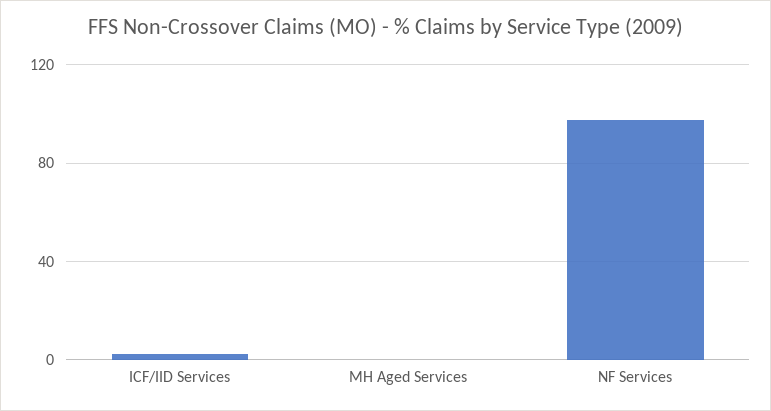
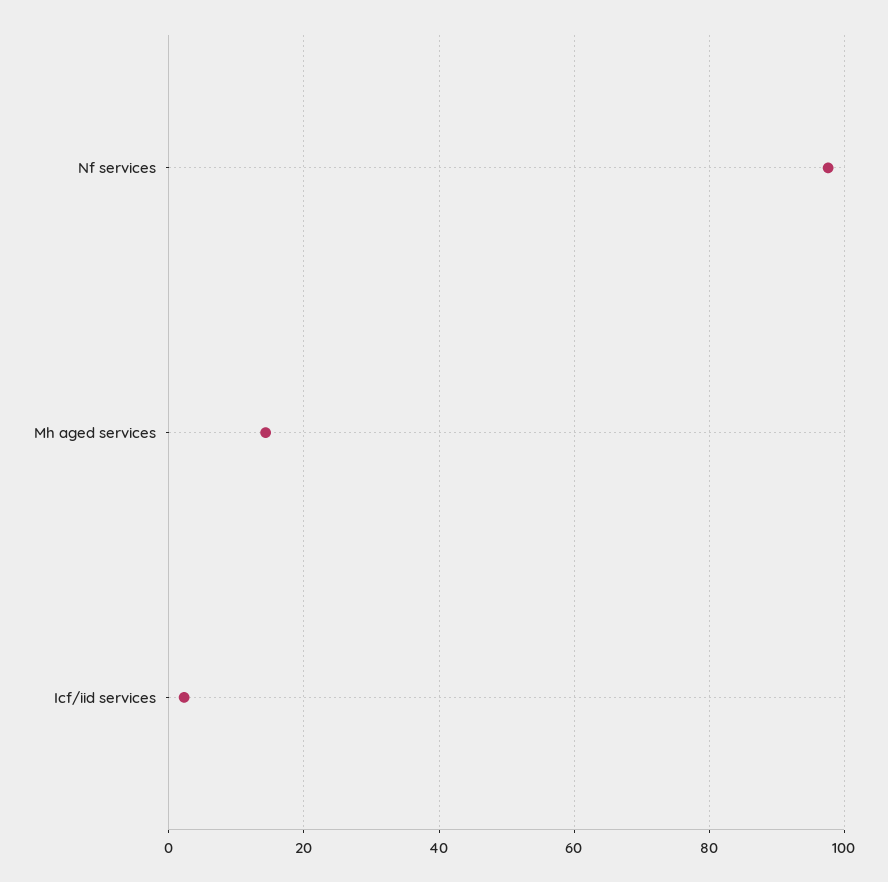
MH Aged Services: 0 -> 14

